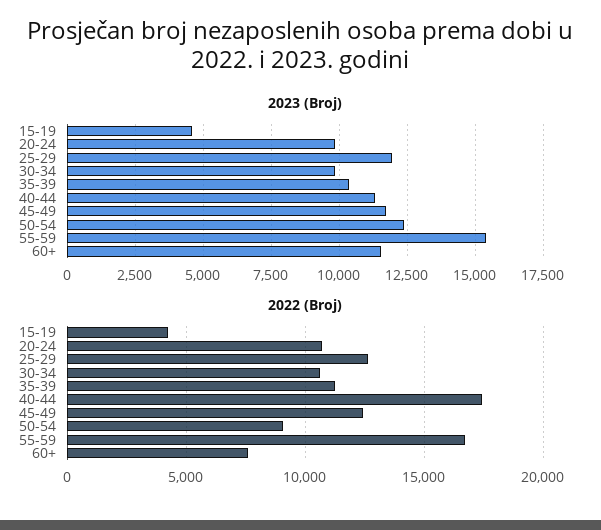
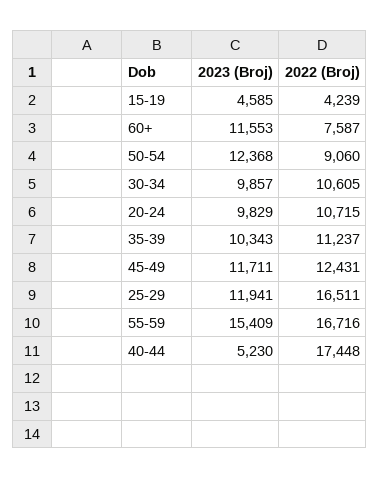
2023 (Broj), 40-44: 11250 -> 5230
2022 (Broj), 25-29: 12500 -> 16511

